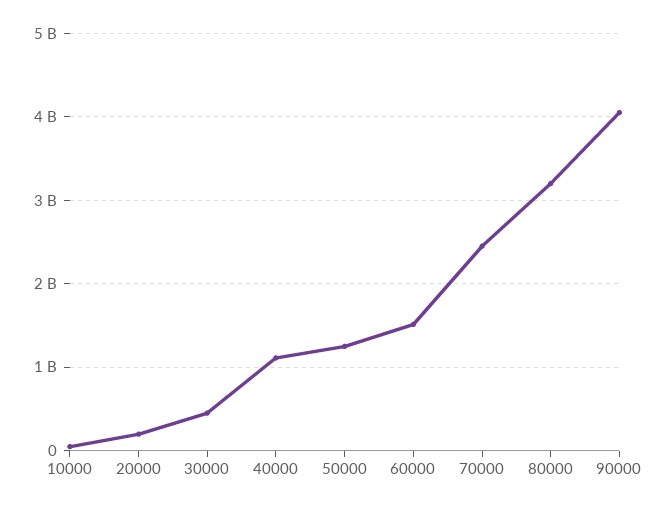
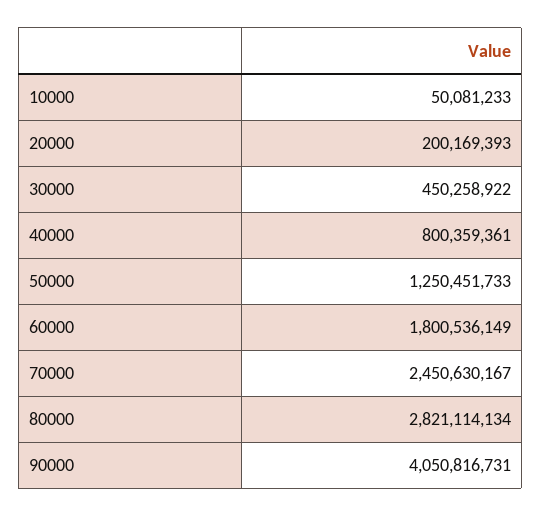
40000: 1100000000 -> 800359361
60000: 1500000000 -> 1800536149
80000: 3200000000 -> 2821114134

